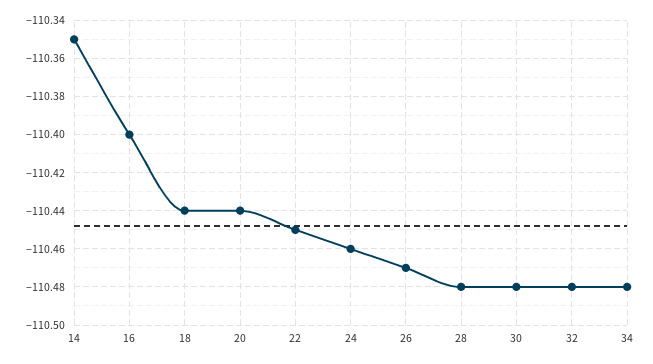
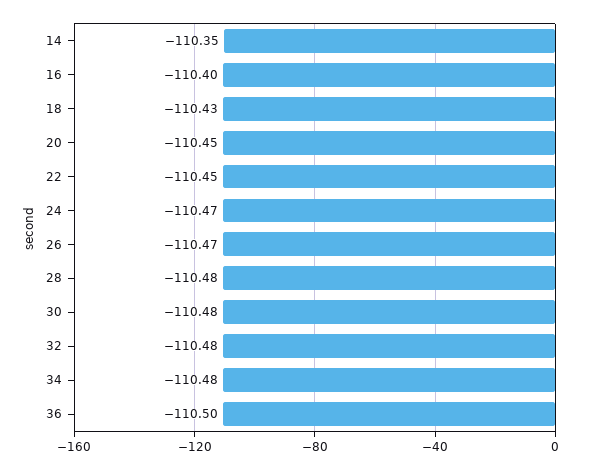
18: -110.44 -> -110.43
20: -110.44 -> -110.45
24: -110.46 -> -110.47
36: none -> -110.5

